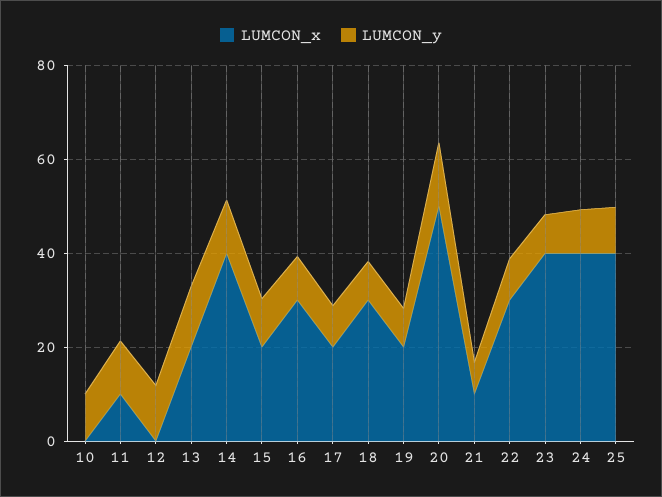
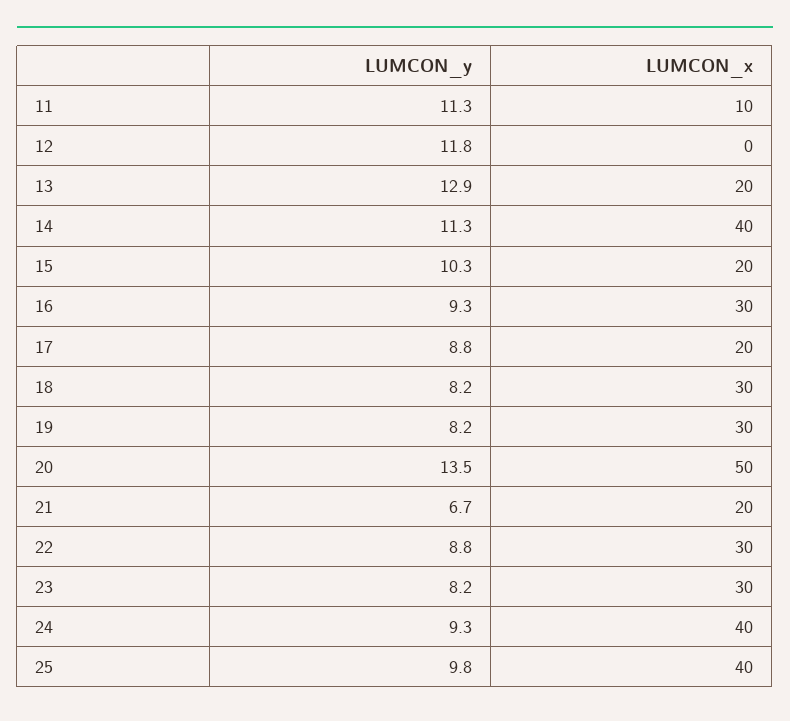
LUMCON_x, 10: 0 -> none
LUMCON_y, 10: 10 -> none
LUMCON_x, 19: 20 -> 30
LUMCON_x, 21: 10 -> 20
LUMCON_x, 23: 40 -> 30

